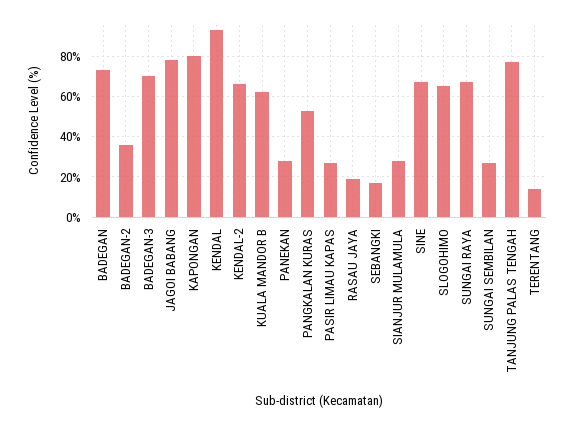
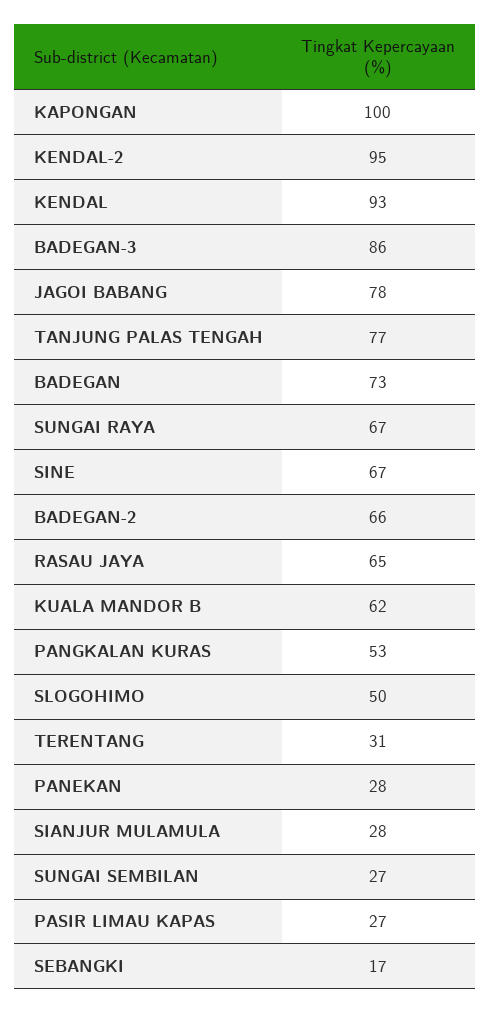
BADEGAN-2: 35 -> 66
BADEGAN-3: 70 -> 86
KAPONGAN: 80 -> 100
KENDAL-2: 65 -> 95
RASAU JAYA: 20 -> 65
SLOGOHIMO: 65 -> 50
TERENTANG: 15 -> 31

